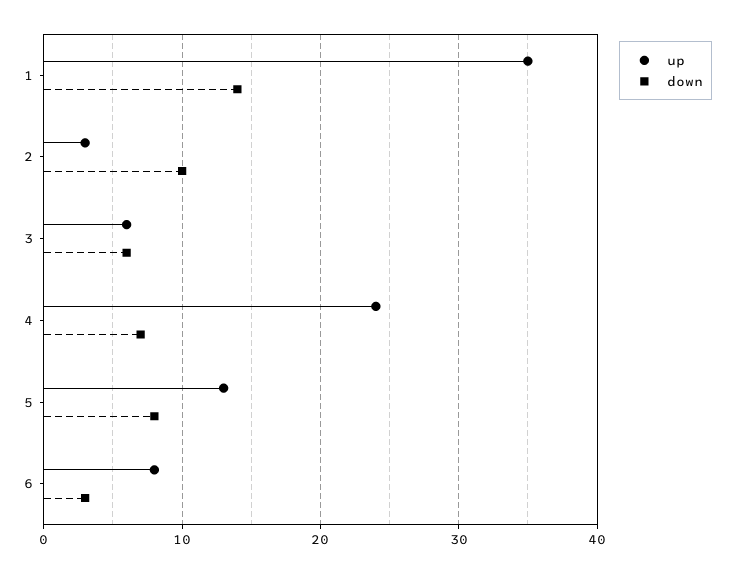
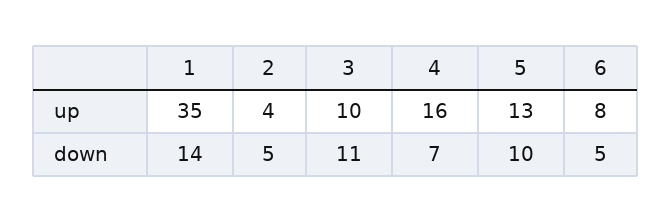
up, 2: 3 -> 4
down, 2: 10 -> 5
up, 3: 6 -> 10
down, 3: 6 -> 11
up, 4: 24 -> 16
down, 5: 8 -> 10
down, 6: 3 -> 5

